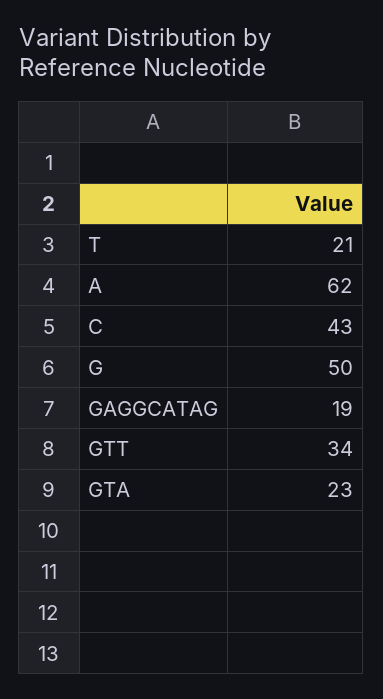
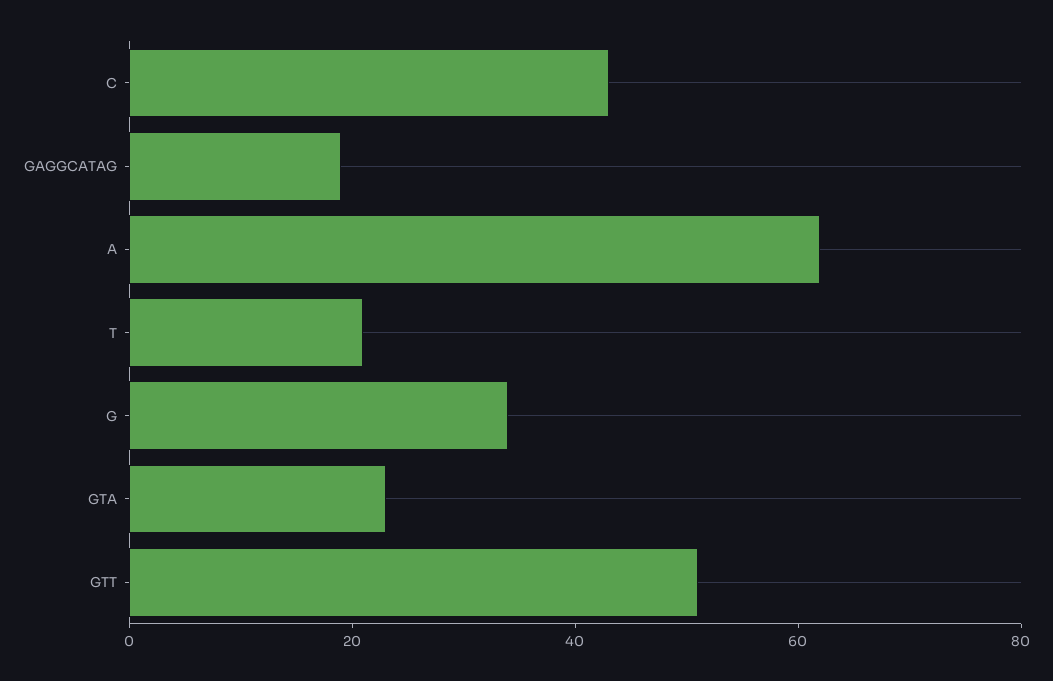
G: 50 -> 35
GTT: 34 -> 50

